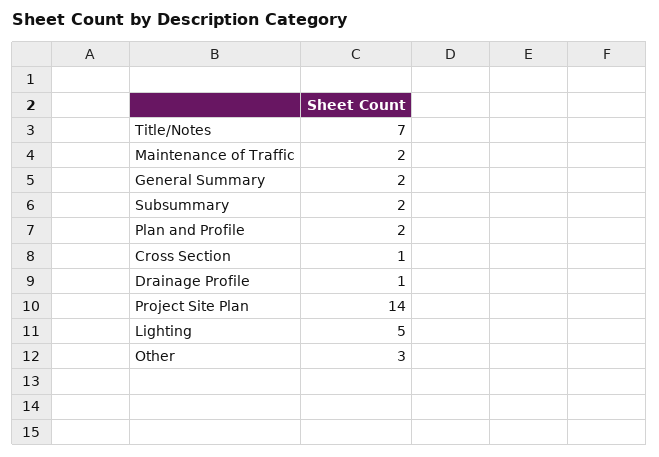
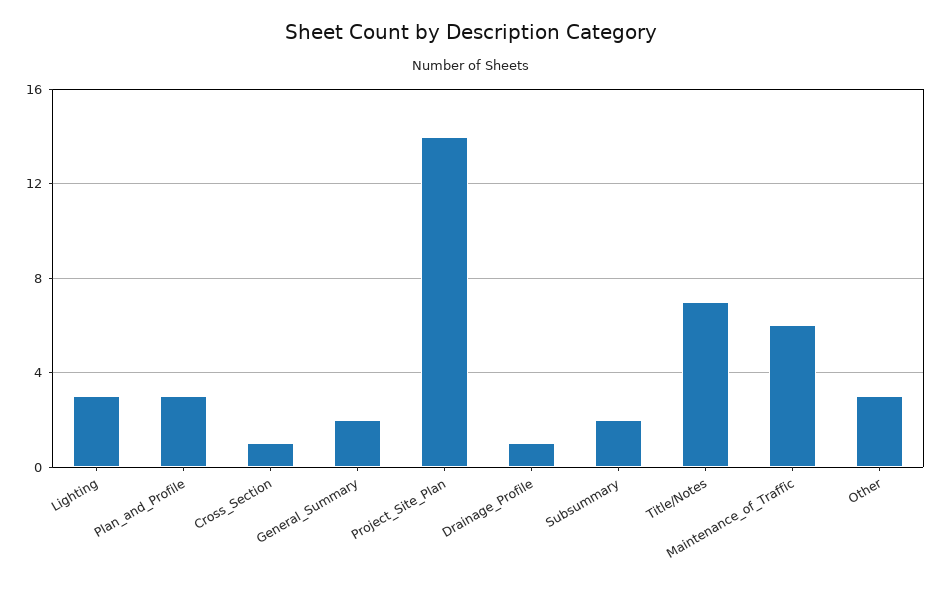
Maintenance of Traffic: 2 -> 6
Plan and Profile: 2 -> 3
Lighting: 5 -> 3

